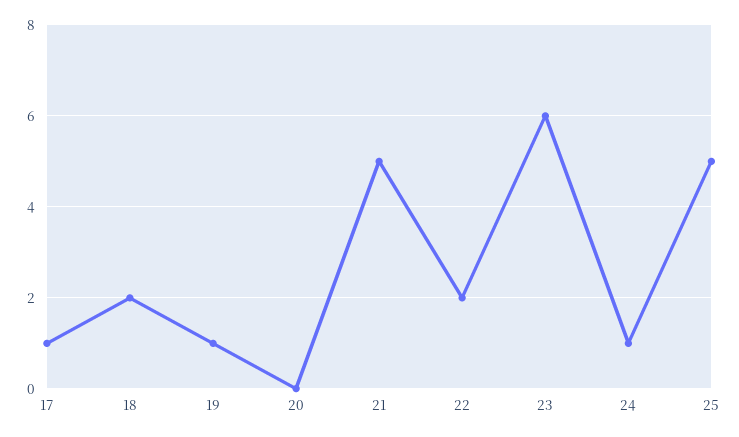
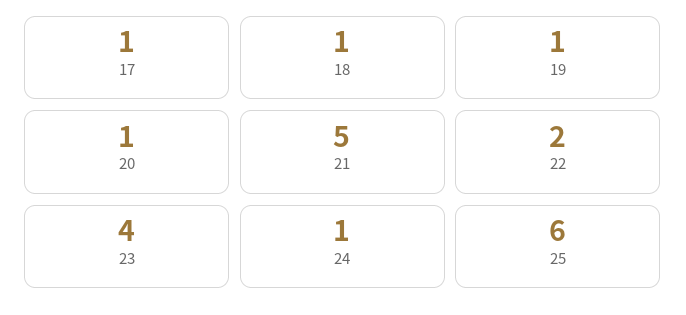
18: 2 -> 1
20: 0 -> 1
23: 6 -> 4
25: 5 -> 6

